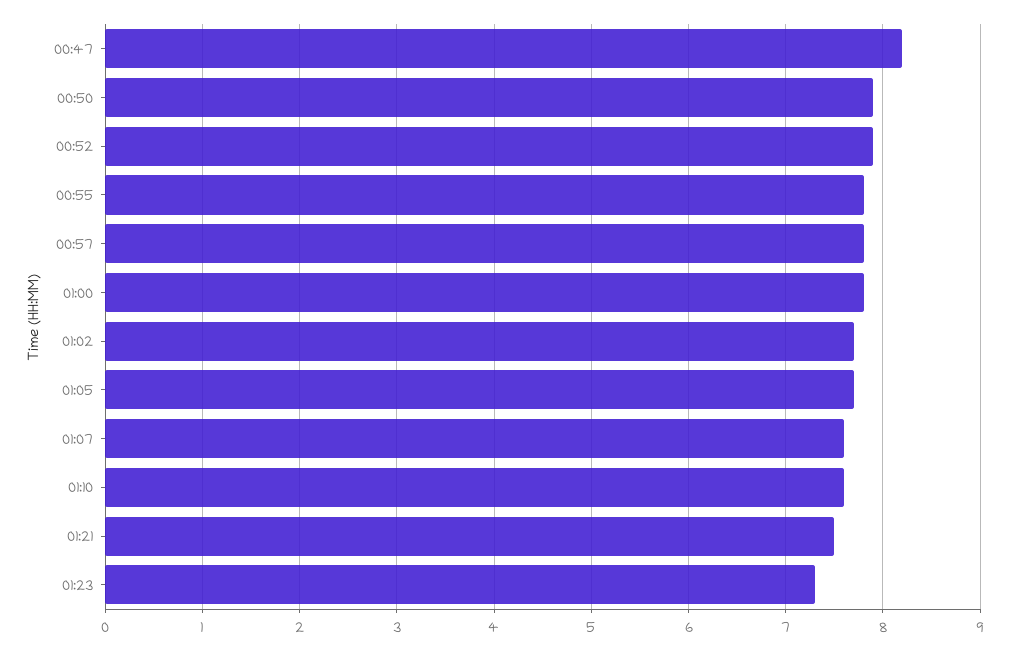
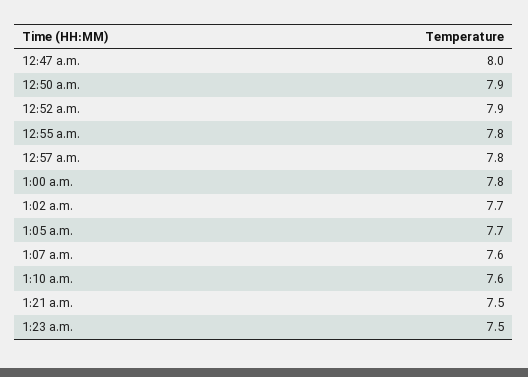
00:47: 8.2 -> 8
01:23: 7.3 -> 7.5

